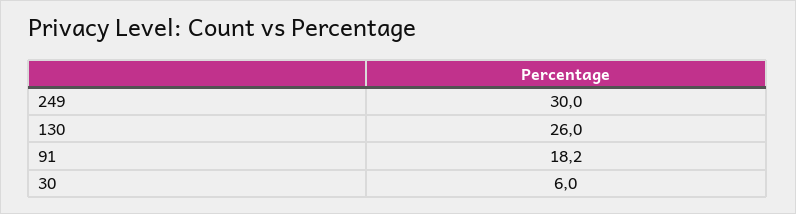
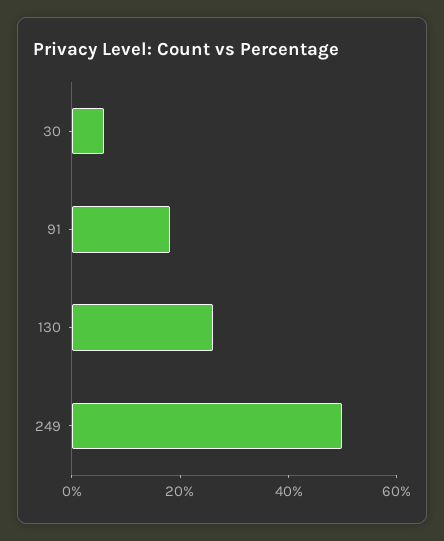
249: 30 -> 50

